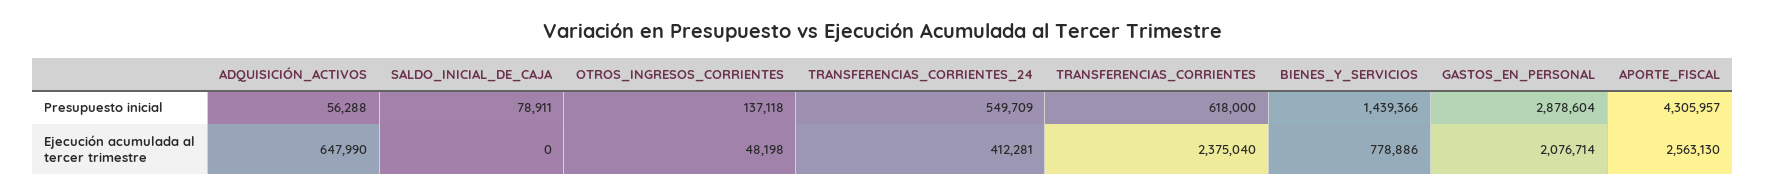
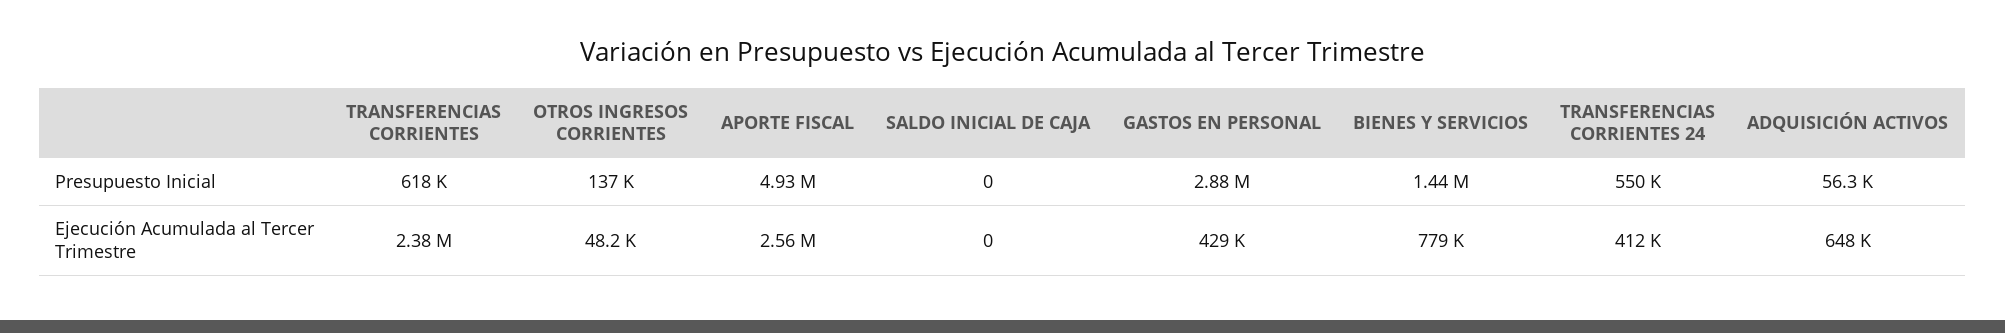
SALDO_INICIAL_DE_CAJA, Presupuesto inicial: 78911 -> 0
APORTE_FISCAL, Presupuesto inicial: 4305957 -> 4930000
GASTOS_EN_PERSONAL, Ejecución acumulada al tercer trimestre: 2076714 -> 429000

